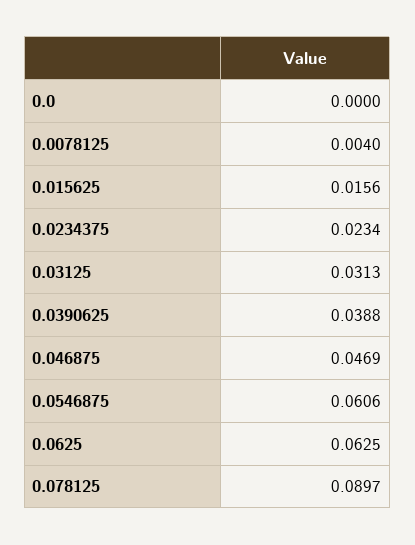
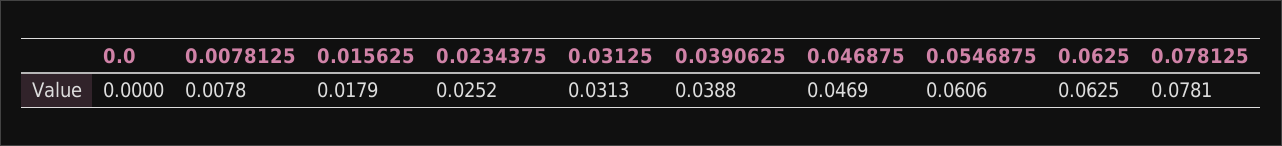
0.0078125: 0.004 -> 0.0078
0.015625: 0.0156 -> 0.0179
0.0234375: 0.0234 -> 0.0252
0.078125: 0.0897 -> 0.0781

